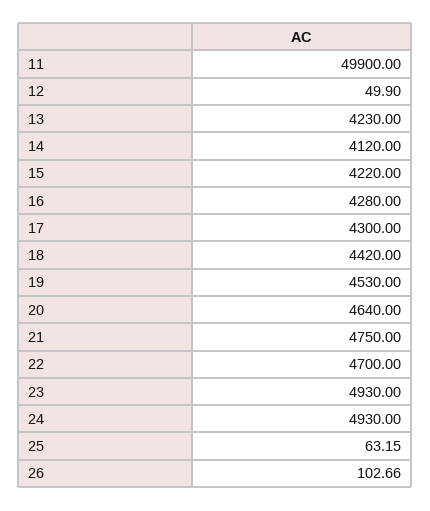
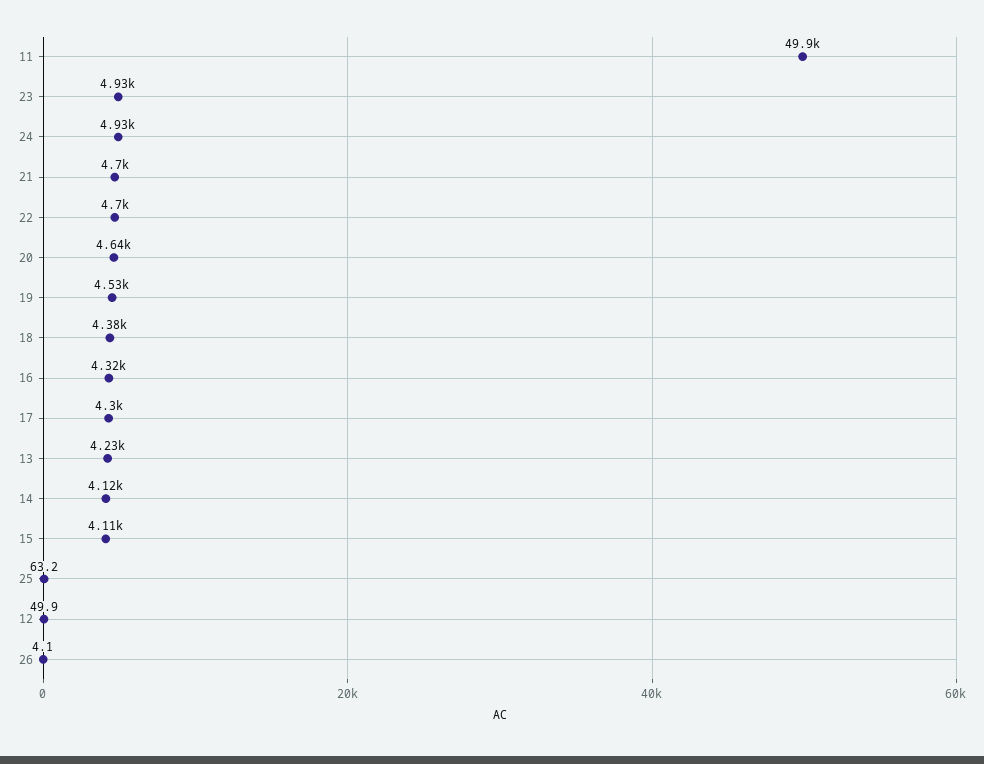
15: 4220 -> 4110
16: 4280 -> 4320
18: 4420 -> 4380
21: 4750 -> 4700
26: 102.66 -> 4.1

